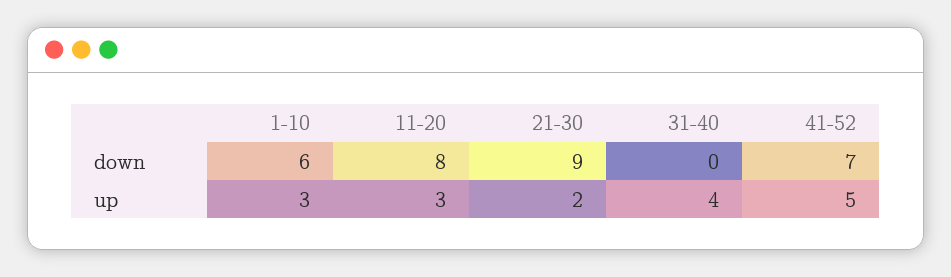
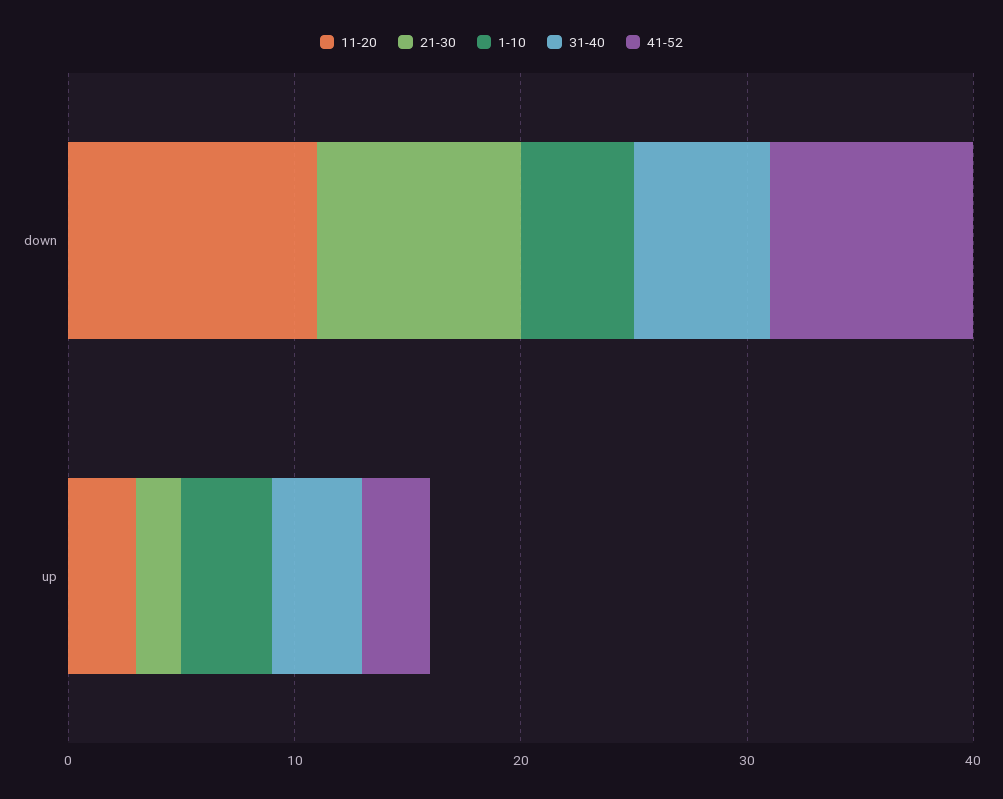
1-10, down: 6 -> 5
11-20, down: 8 -> 11
31-40, down: 0 -> 6
41-52, down: 7 -> 9
1-10, up: 3 -> 4
41-52, up: 5 -> 3

